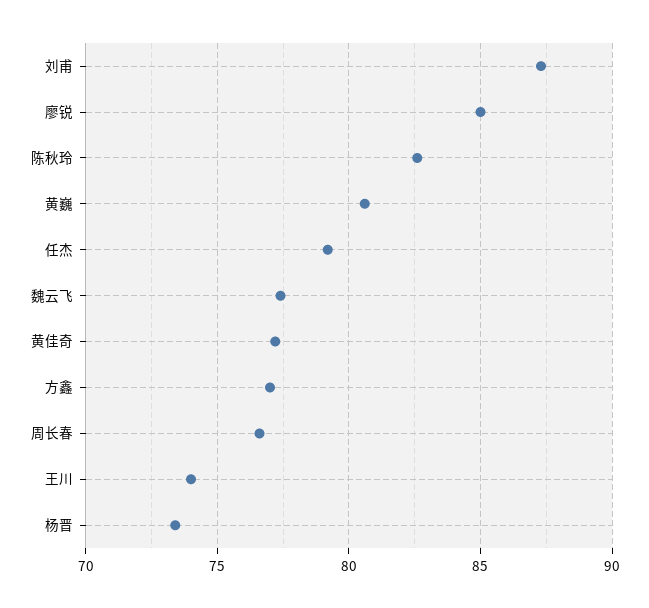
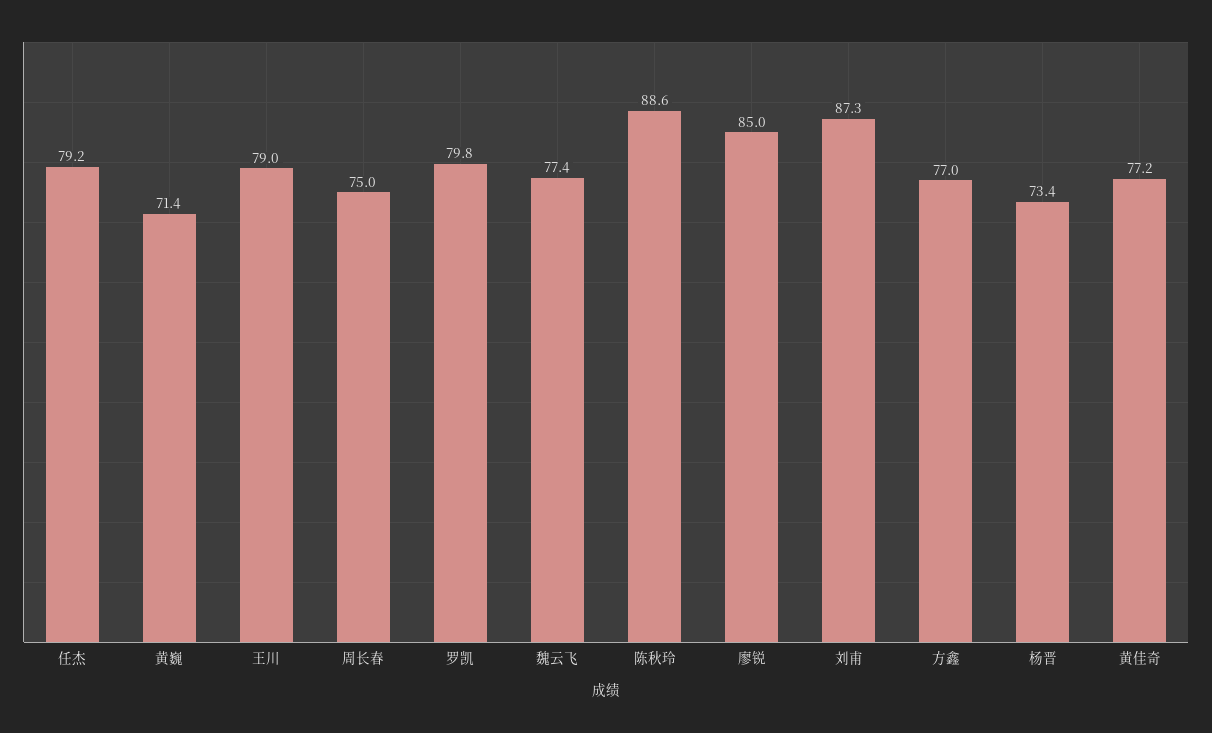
陈秋玲: 82.5 -> 88.6
黄巍: 80.5 -> 71.4
周长春: 76.5 -> 75
王川: 74 -> 79
罗凯: none -> 79.8

